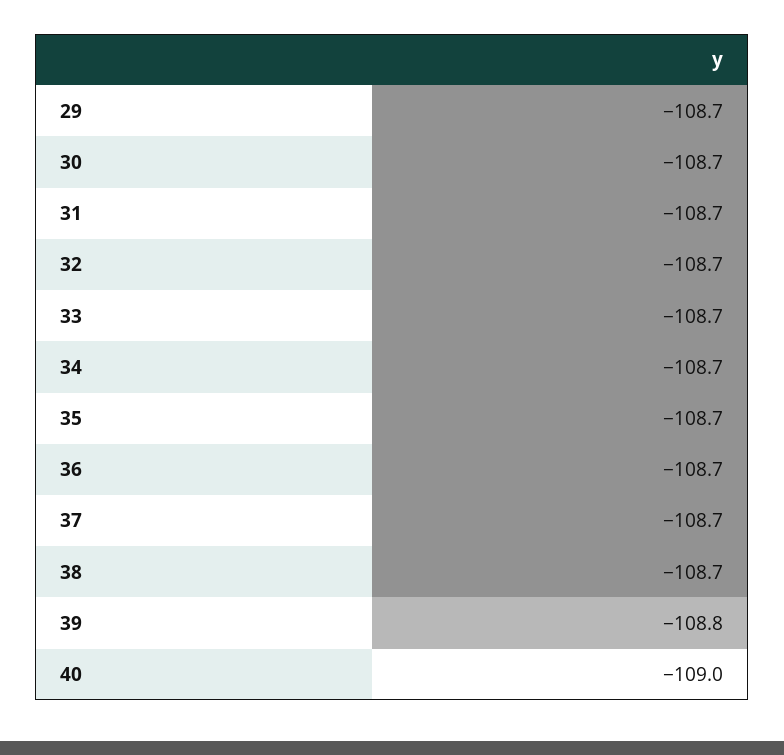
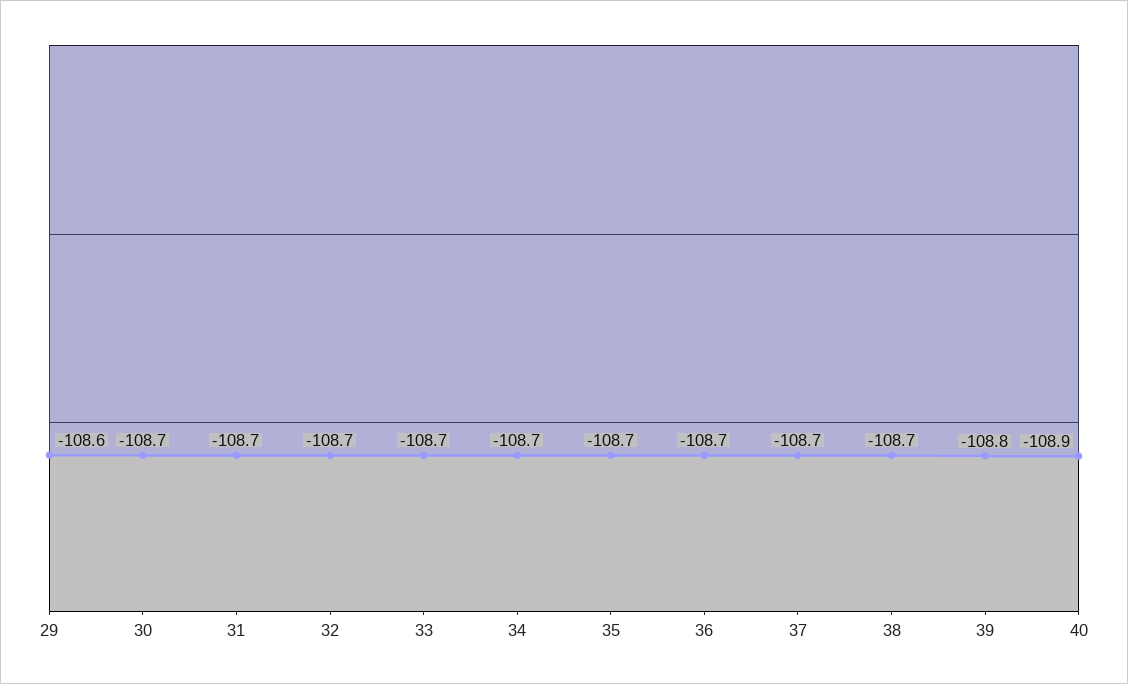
29: -108.7 -> -108.6
40: -109 -> -108.9

